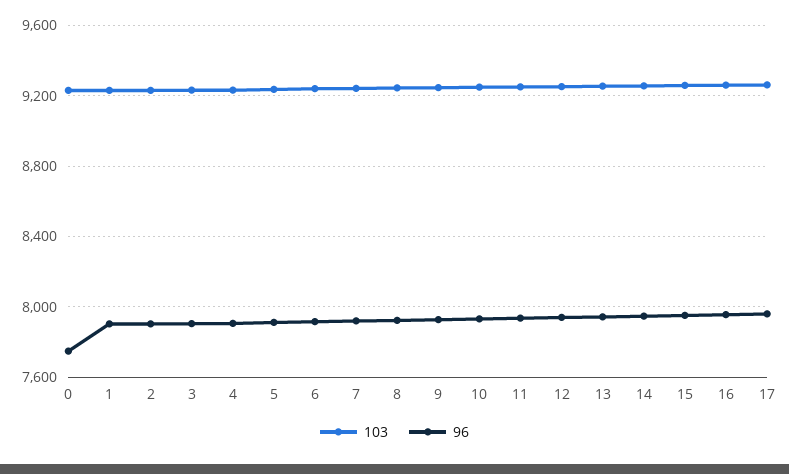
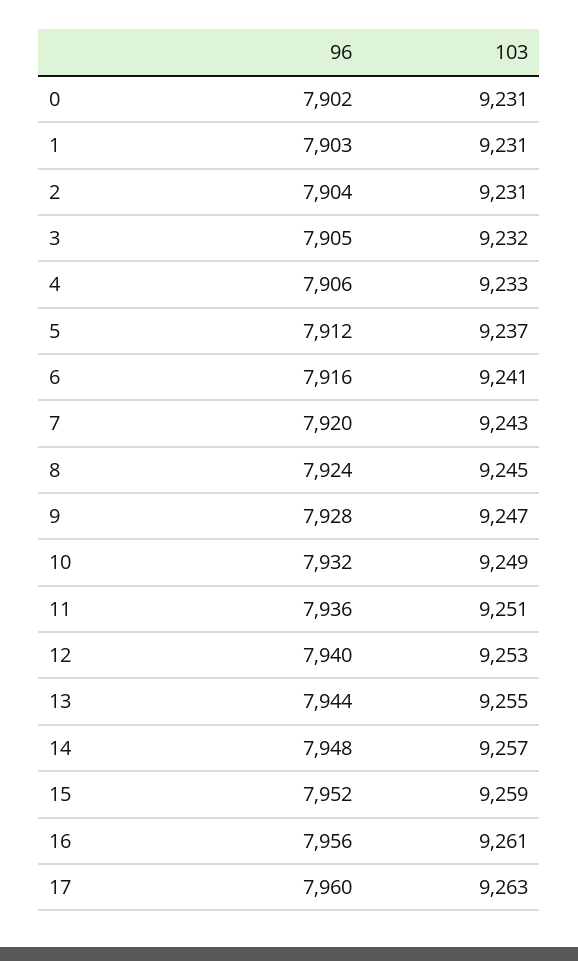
96, 0: 7750 -> 7902

